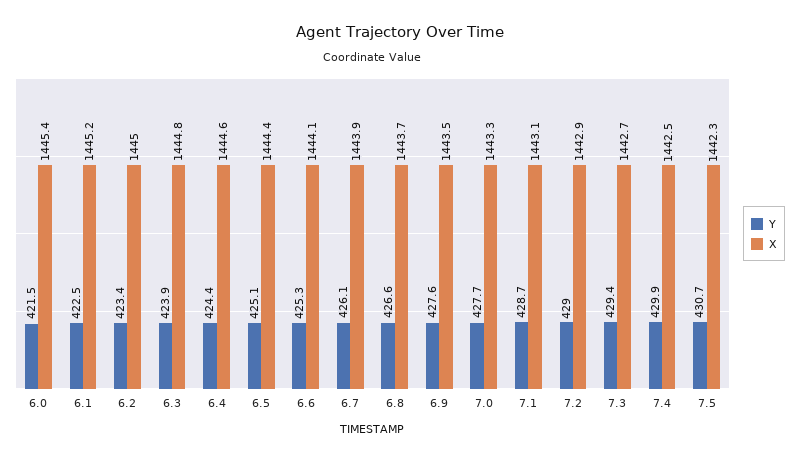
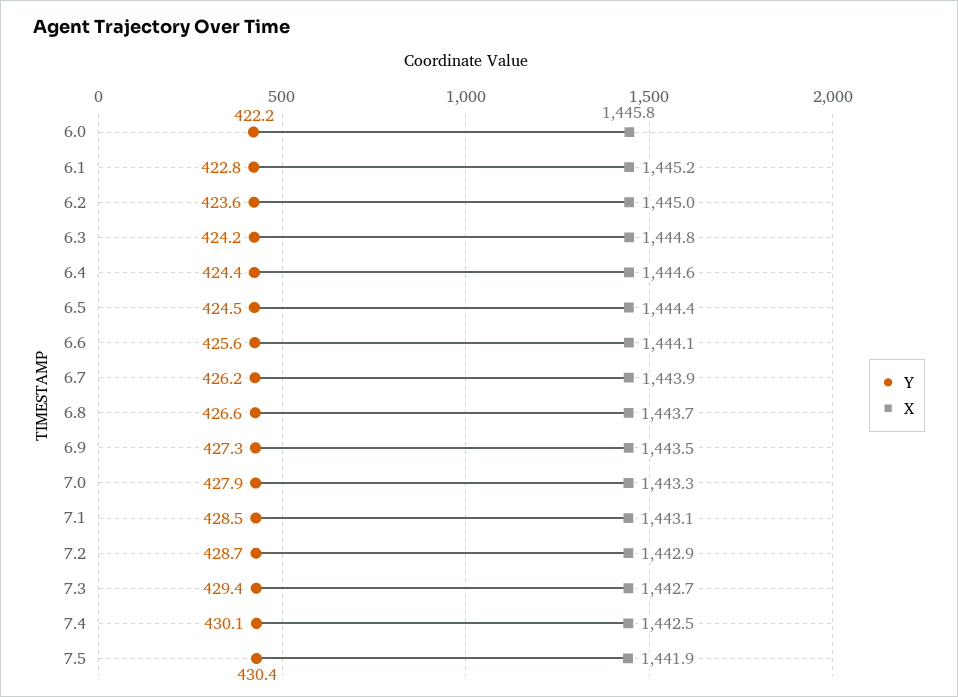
Y, 6.0: 421.5 -> 422.2
X, 6.0: 1445.4 -> 1445.8
Y, 6.1: 422.5 -> 422.8
Y, 6.2: 423.4 -> 423.6
Y, 6.3: 423.9 -> 424.2
Y, 6.5: 425.1 -> 424.5
Y, 6.6: 425.3 -> 425.6
Y, 6.7: 426.1 -> 426.2
Y, 6.9: 427.6 -> 427.3
Y, 7.0: 427.7 -> 427.9
Y, 7.1: 428.7 -> 428.5
Y, 7.2: 429 -> 428.7
Y, 7.4: 429.9 -> 430.1
Y, 7.5: 430.7 -> 430.4
X, 7.5: 1442.3 -> 1441.9

